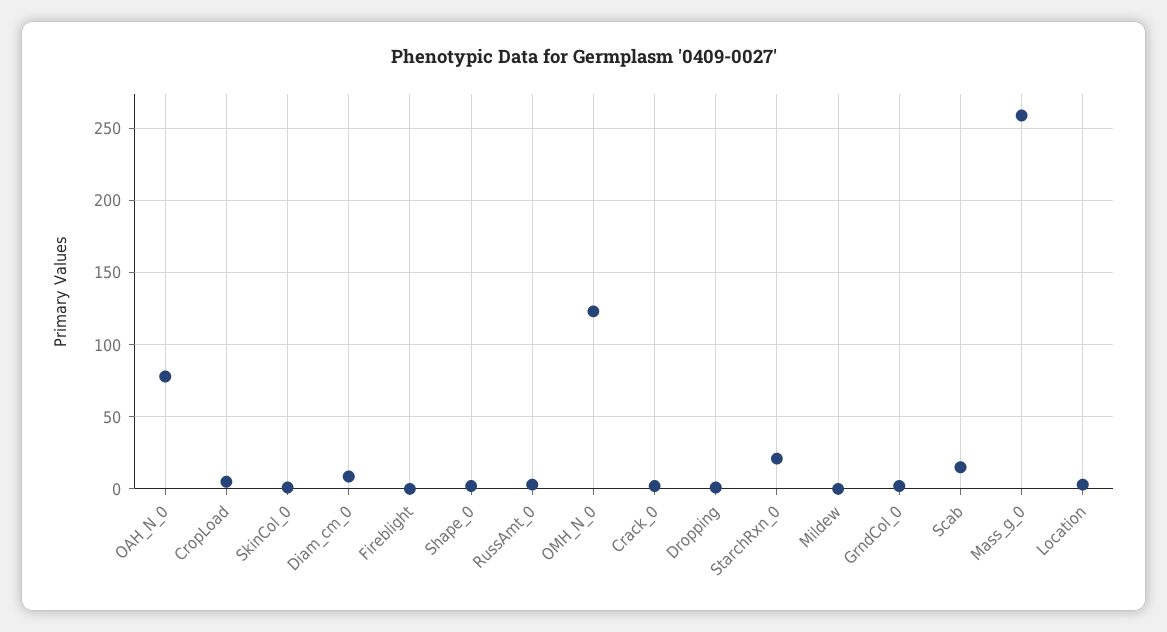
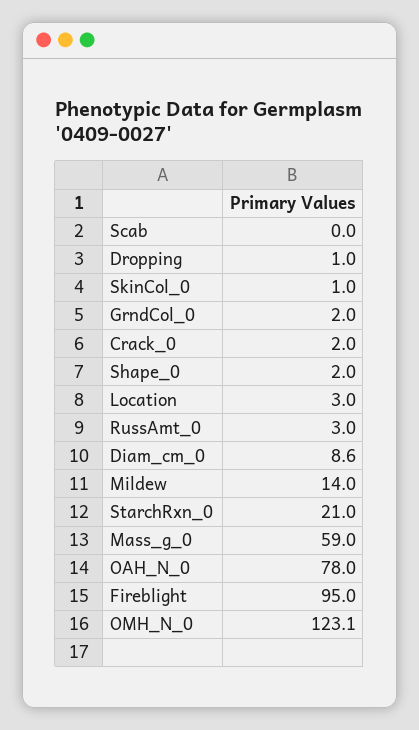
CropLoad: 5 -> none
Fireblight: 0 -> 95
Mildew: 0 -> 14
Scab: 15 -> 0
Mass_g_0: 260 -> 59

